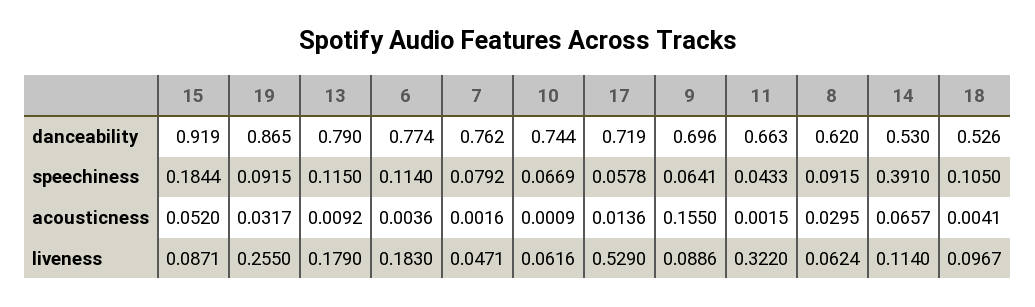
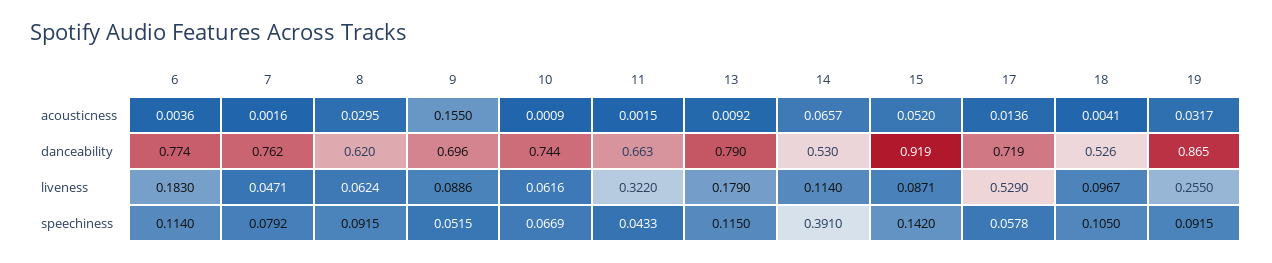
15, speechiness: 0.1844 -> 0.142
9, speechiness: 0.0641 -> 0.0515

